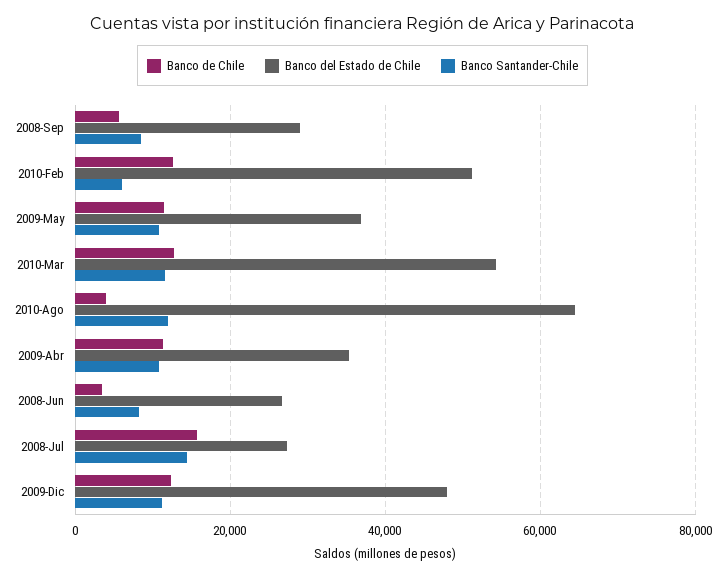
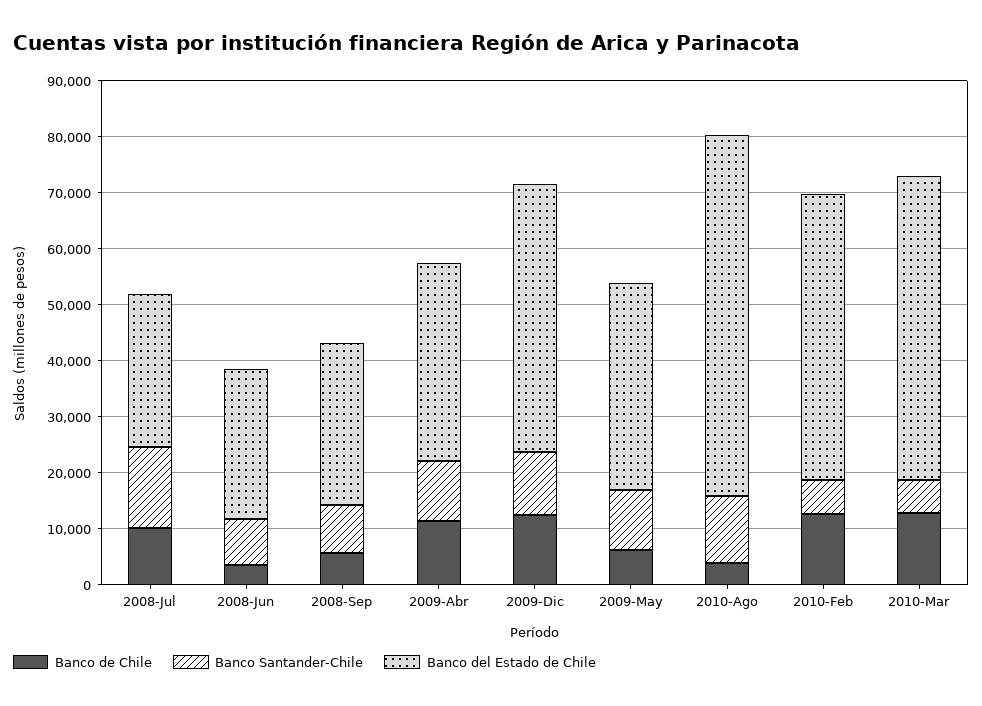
Banco de Chile, 2009-May: 12000 -> 6000
Banco Santander-Chile, 2010-Mar: 12000 -> 6000
Banco de Chile, 2008-Jul: 16000 -> 10000

